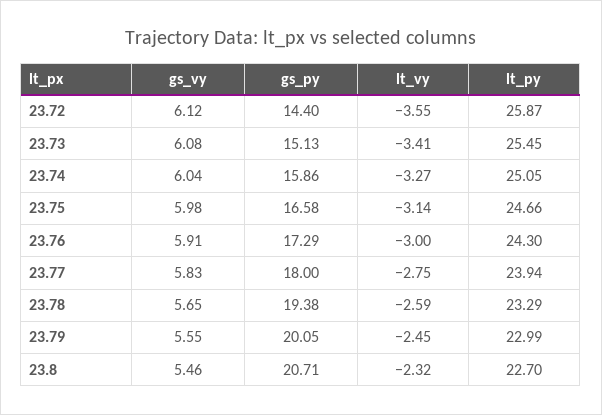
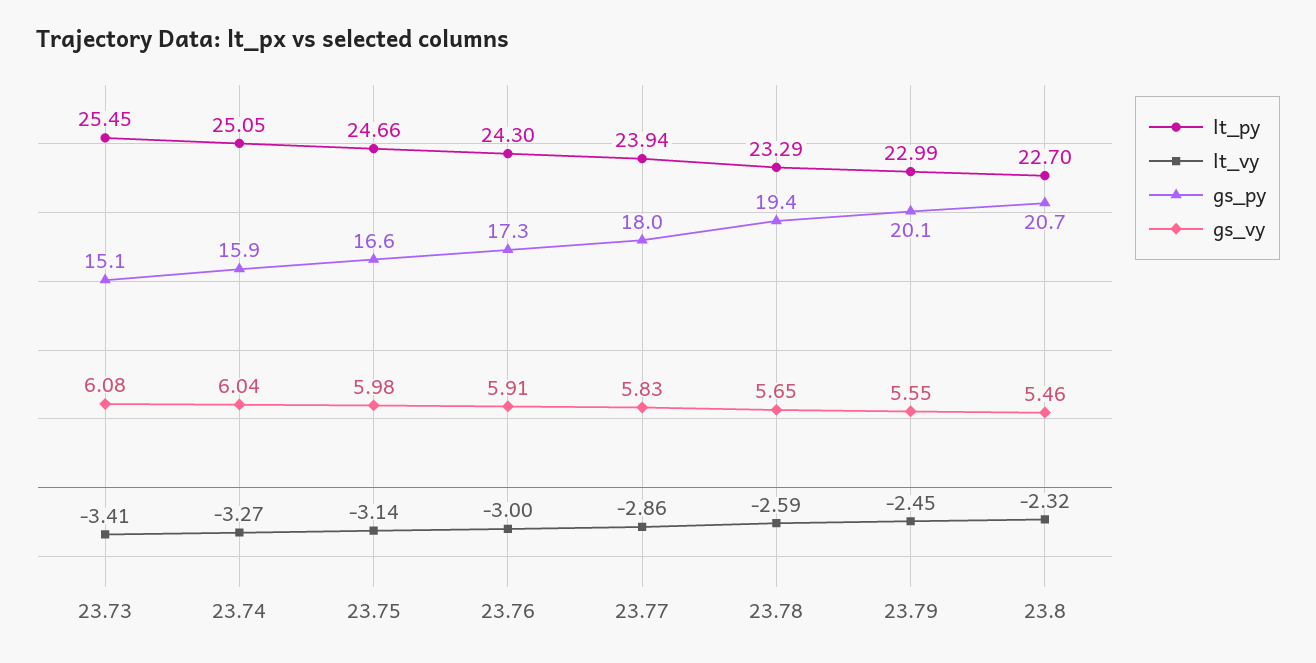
gs_vy, 23.72: 6.12 -> none
gs_py, 23.72: 14.4 -> none
lt_vy, 23.72: -3.55 -> none
lt_py, 23.72: 25.87 -> none
lt_vy, 23.77: -2.75 -> -2.86

